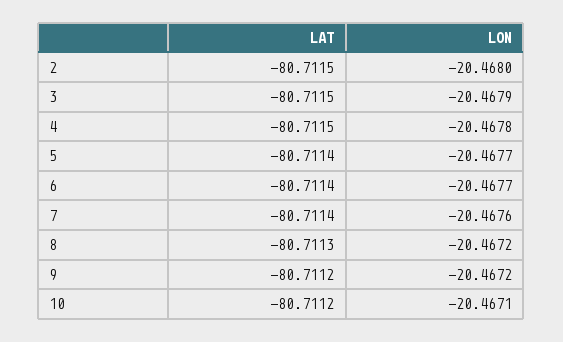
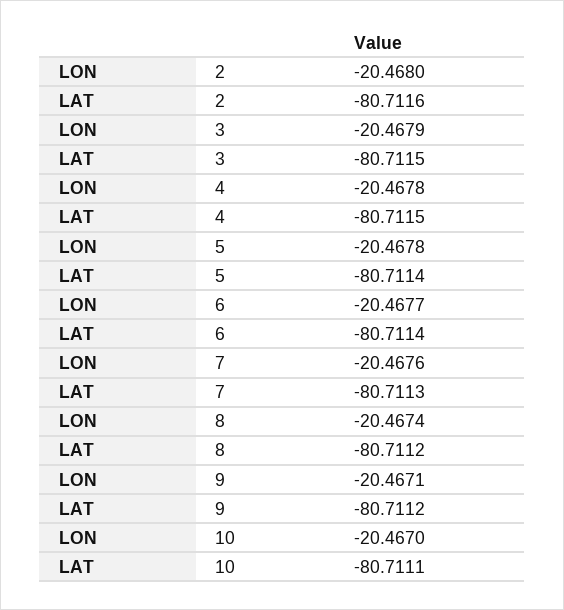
LAT, 2: -80.7115 -> -80.7116
LON, 5: -20.4677 -> -20.4678
LAT, 7: -80.7114 -> -80.7113
LAT, 8: -80.7113 -> -80.7112
LON, 8: -20.4672 -> -20.4674
LON, 9: -20.4672 -> -20.4671
LAT, 10: -80.7112 -> -80.7111
LON, 10: -20.4671 -> -20.467

